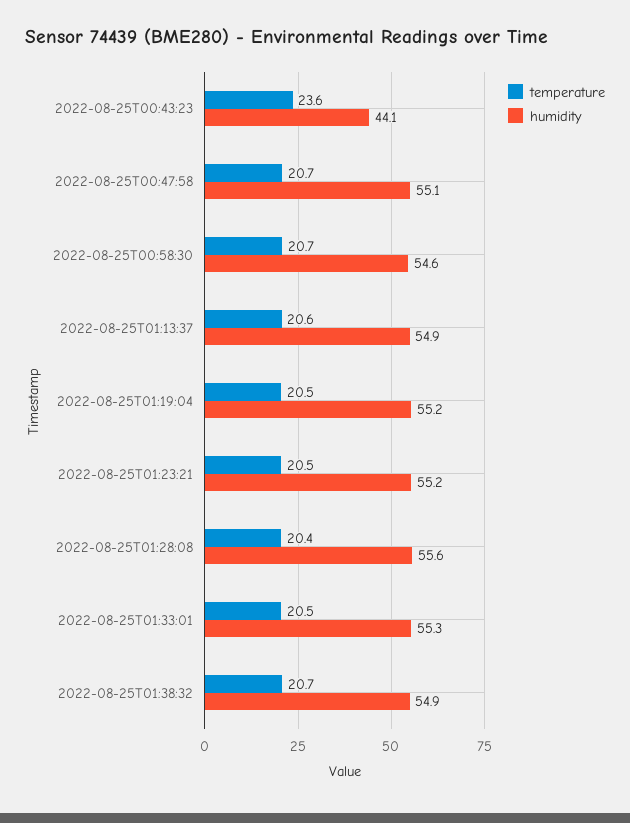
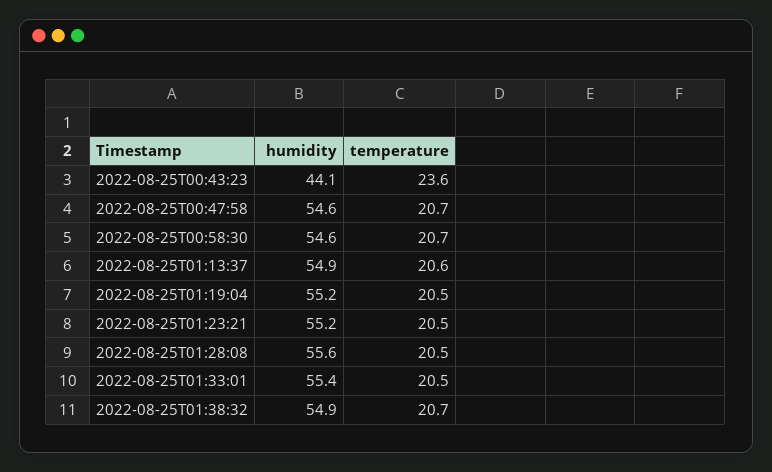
humidity, 2022-08-25T00:47:58: 55.1 -> 54.6
temperature, 2022-08-25T01:28:08: 20.4 -> 20.5
humidity, 2022-08-25T01:33:01: 55.3 -> 55.4

